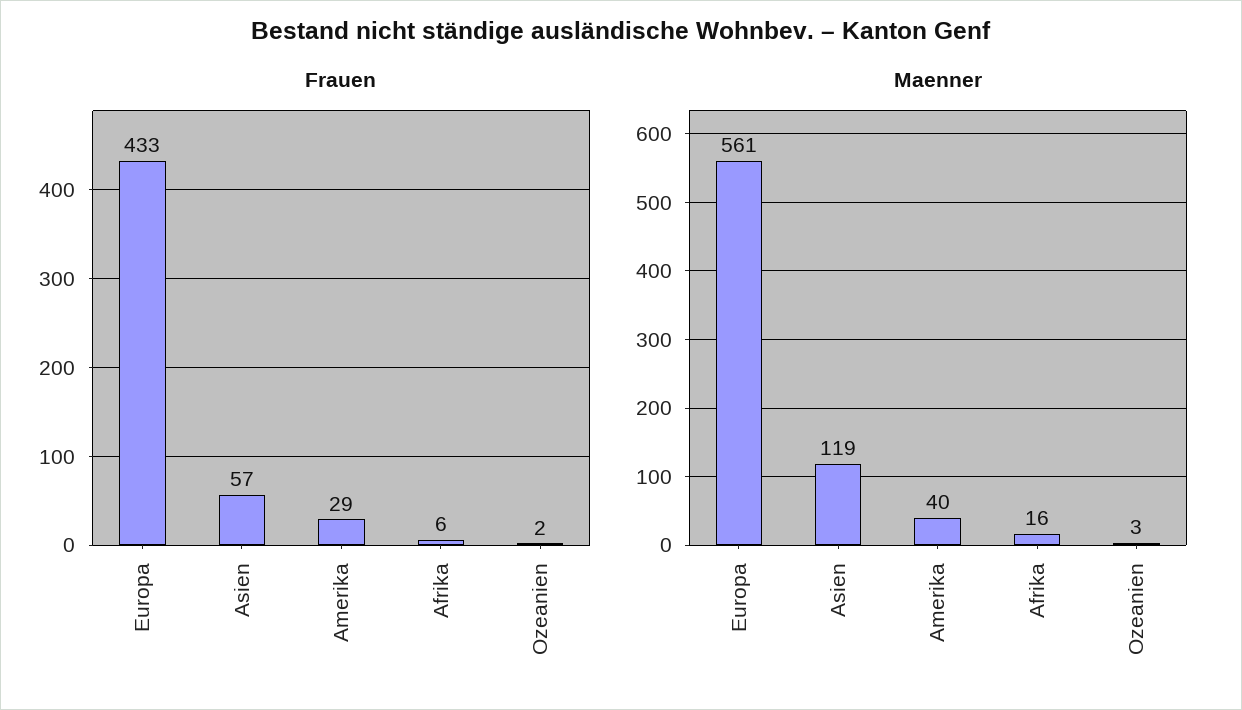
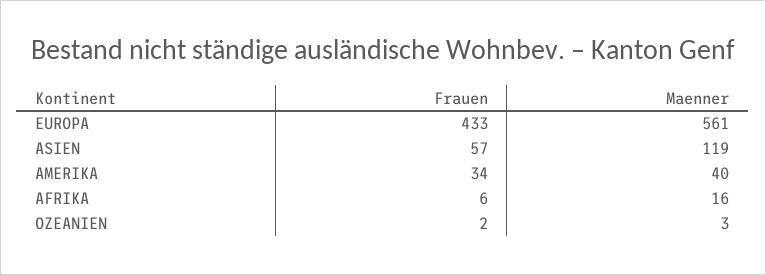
Frauen, Amerika: 29 -> 34

